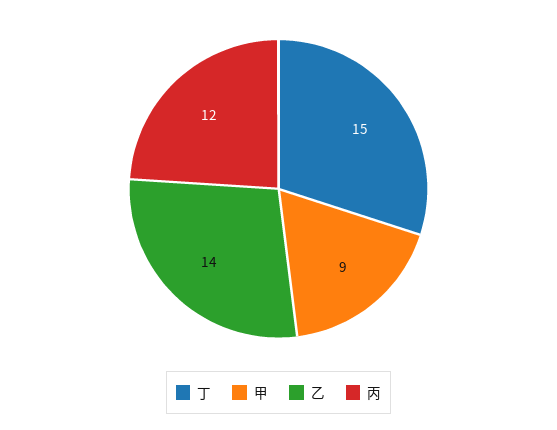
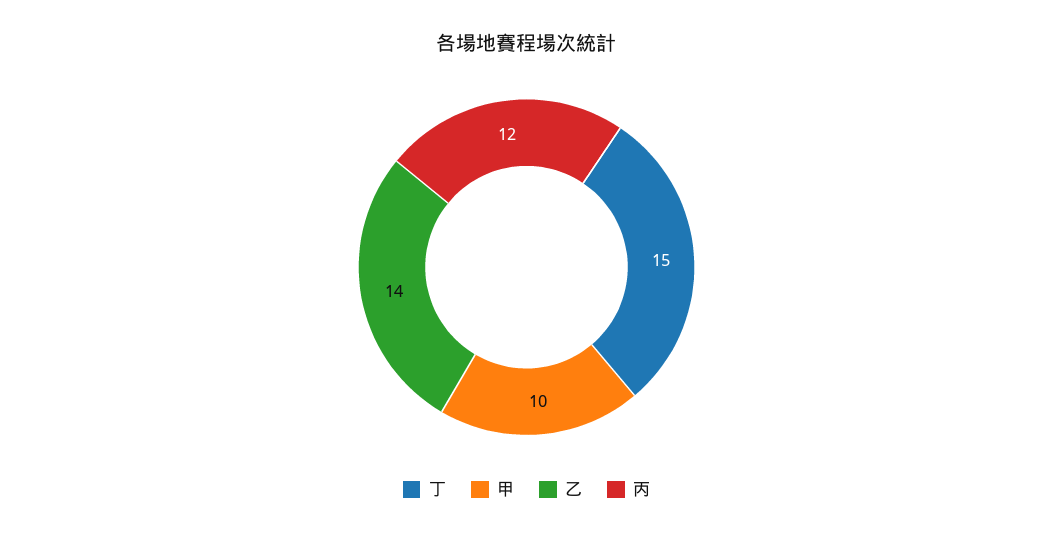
甲: 9 -> 10

